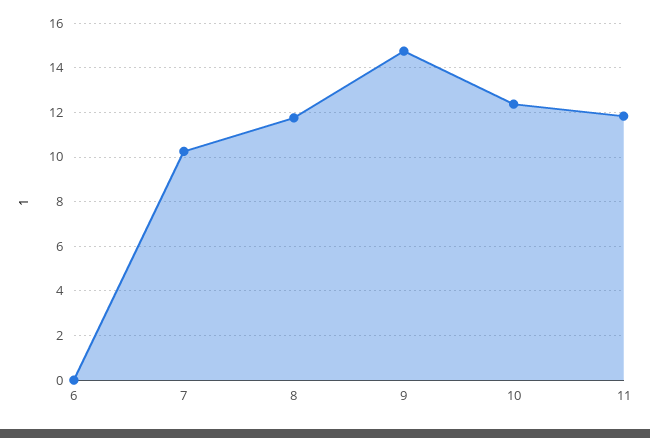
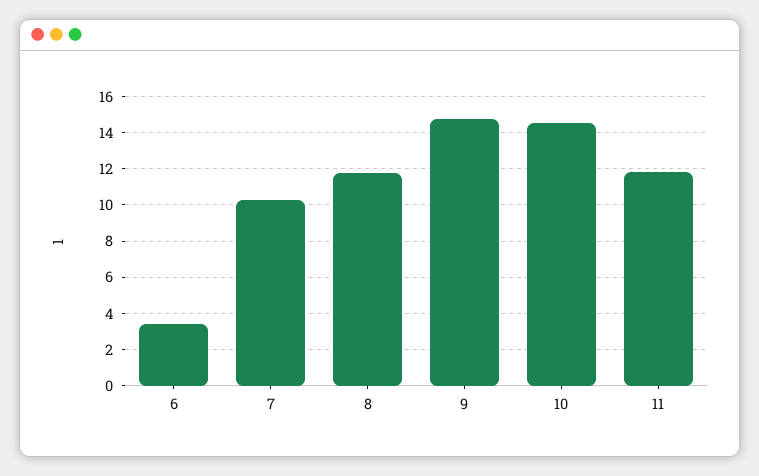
6: 0 -> 3.5
10: 12.5 -> 14.5

